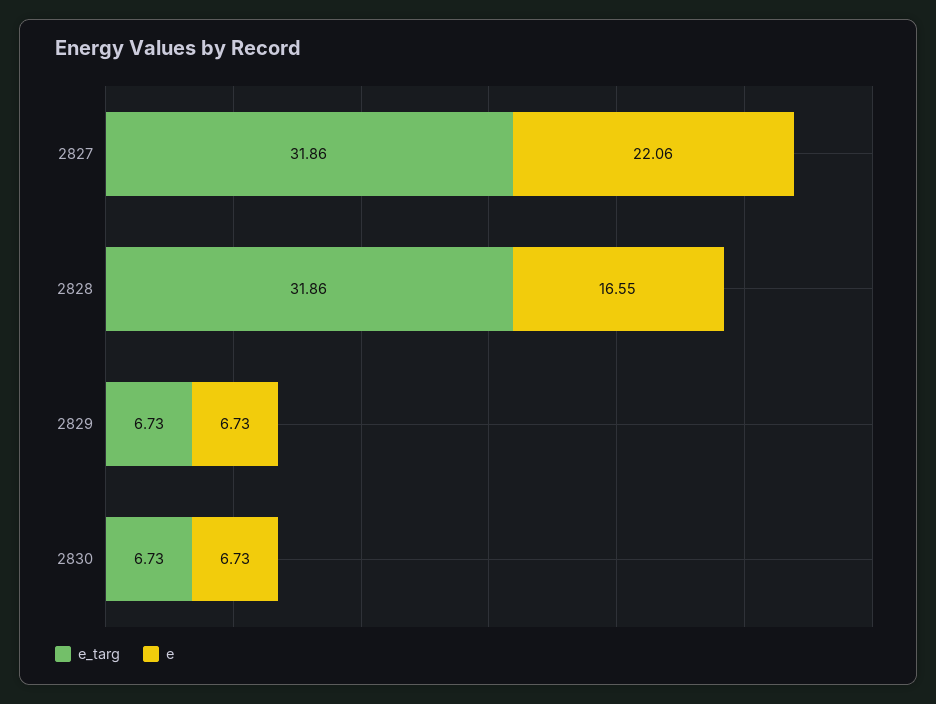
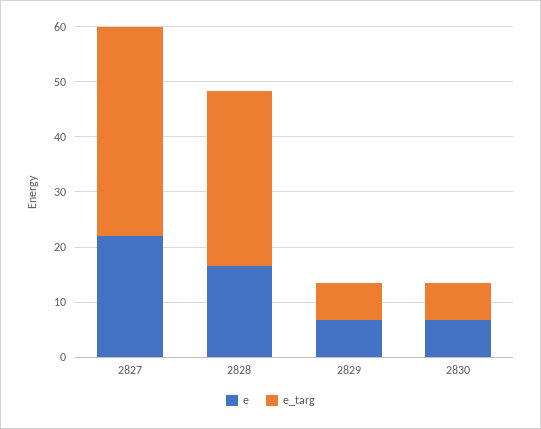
e_targ, 2827: 31.86 -> 38

